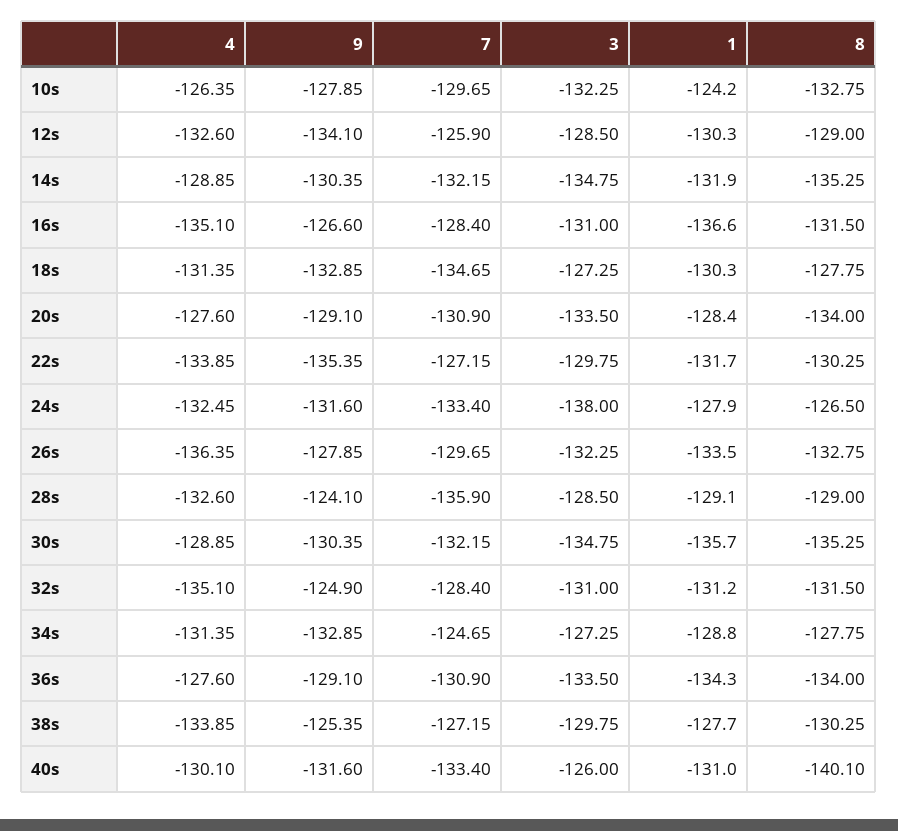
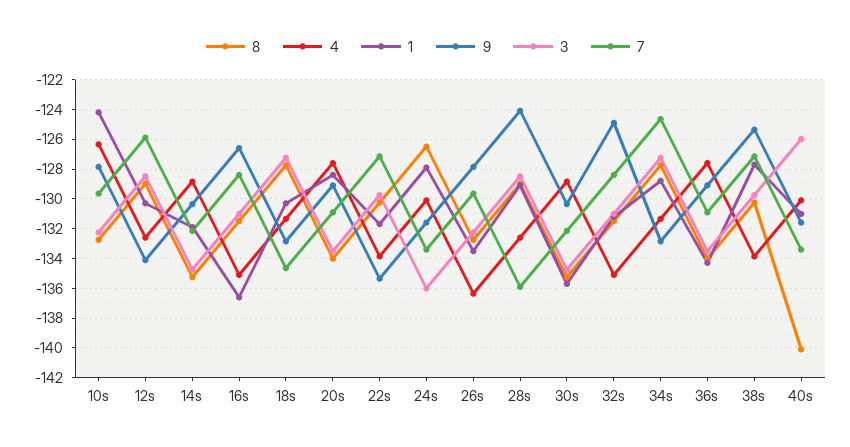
4, 24s: -132.45 -> -130
3, 24s: -138 -> -136

